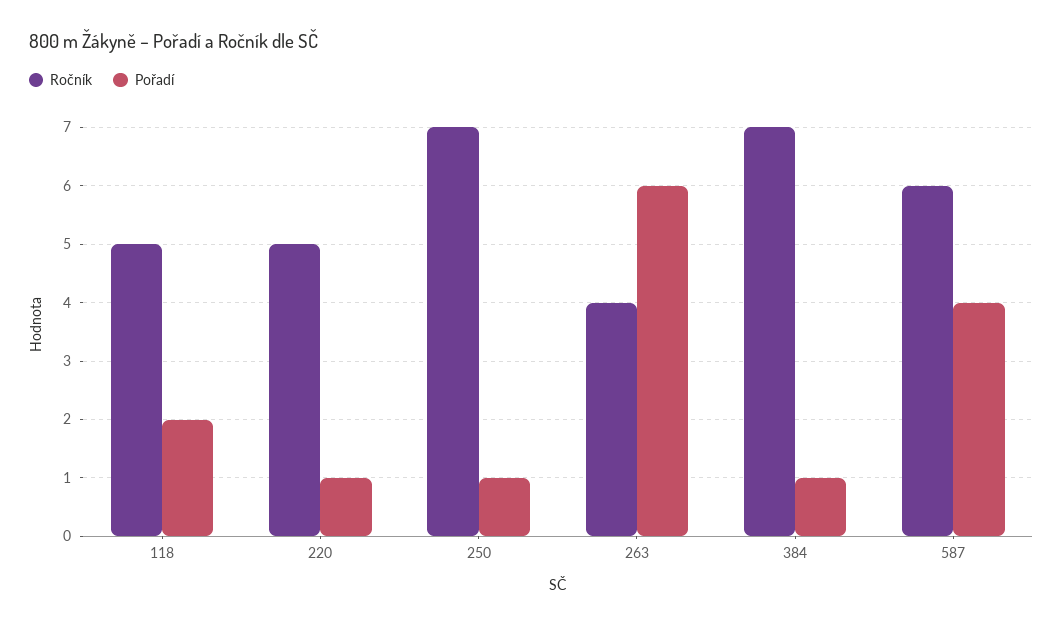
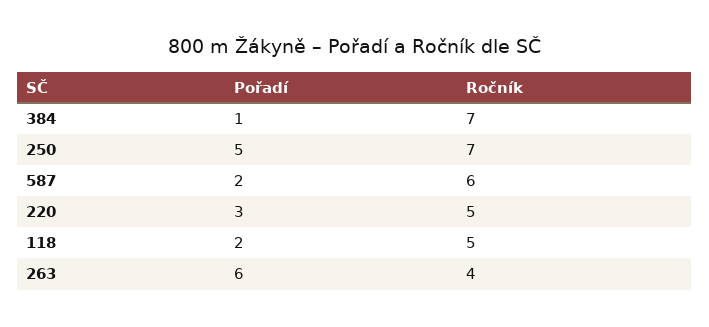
Pořadí, 220: 1 -> 3
Pořadí, 250: 1 -> 5
Pořadí, 587: 4 -> 2

